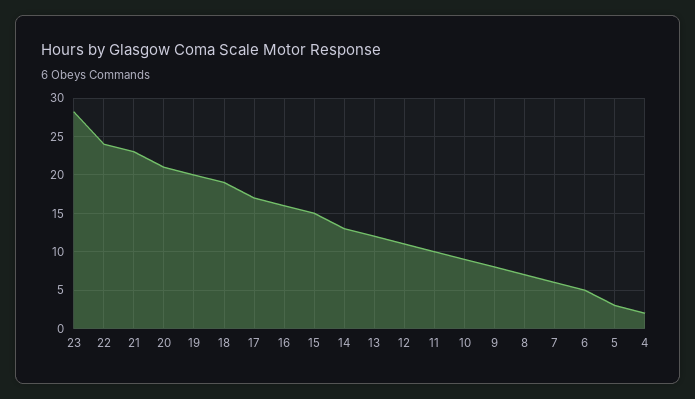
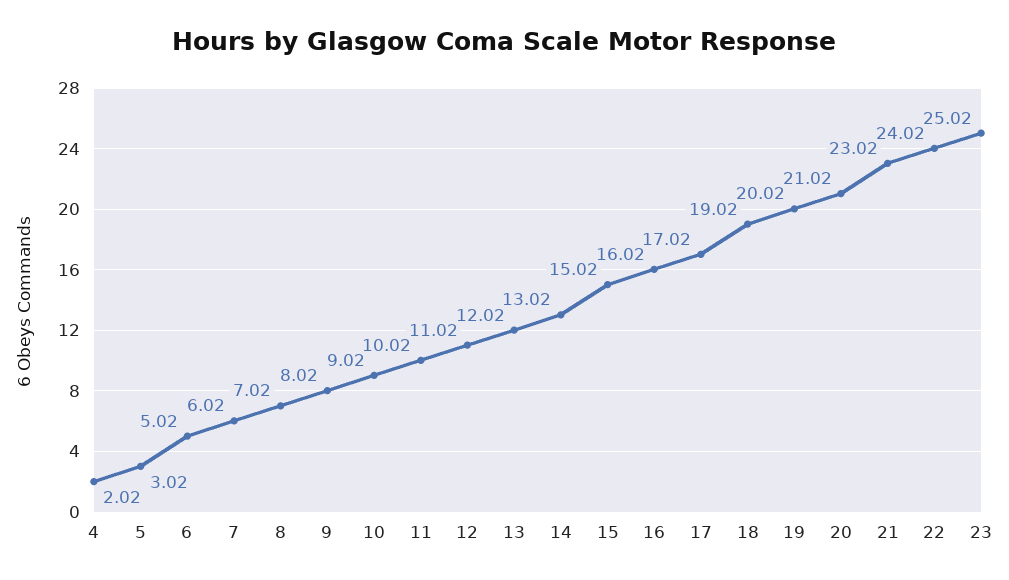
23: 28 -> 25.02

